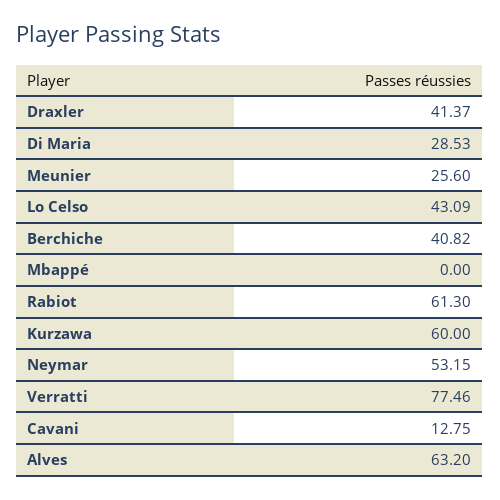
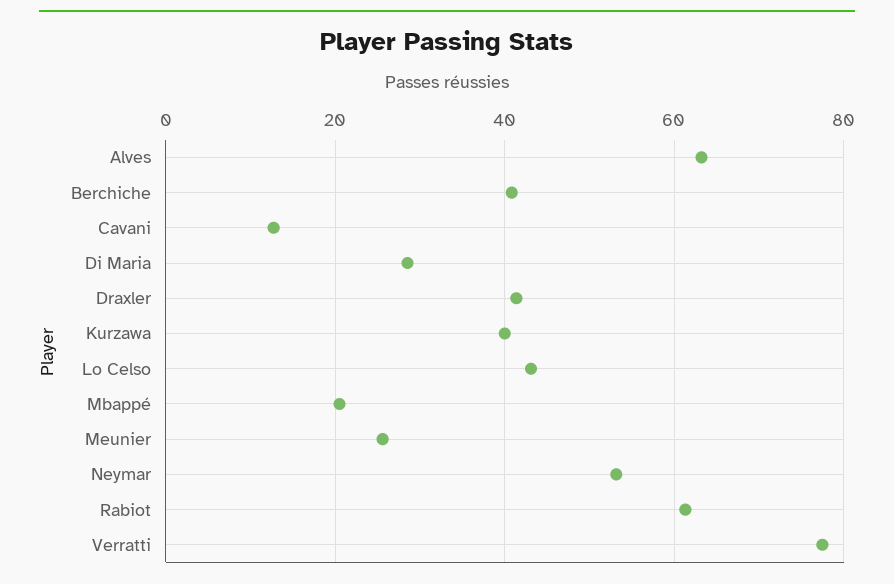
Mbappé: 0 -> 20
Kurzawa: 60 -> 40

